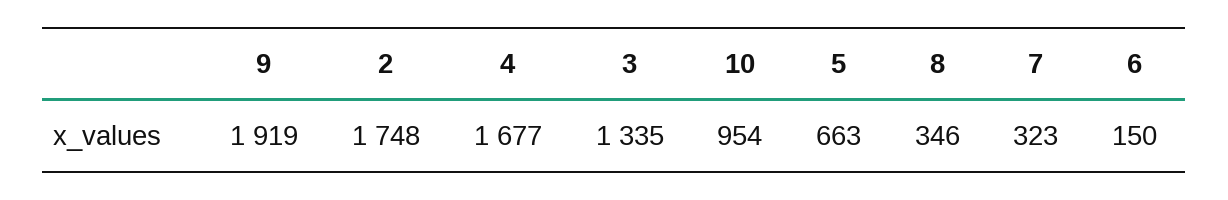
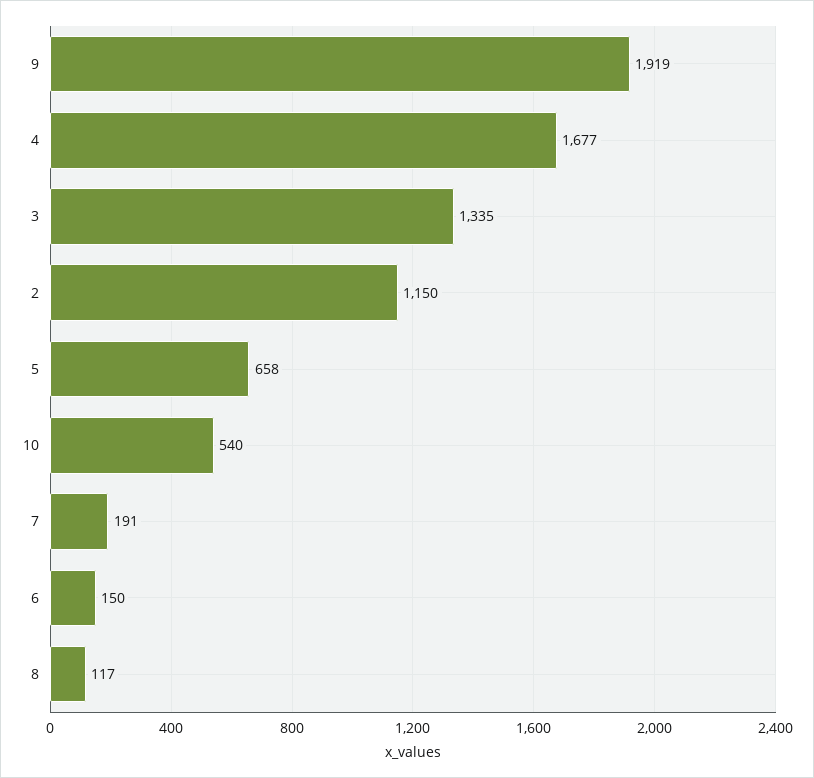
2: 1748 -> 1150
10: 954 -> 540
5: 663 -> 658
8: 346 -> 117
7: 323 -> 191

